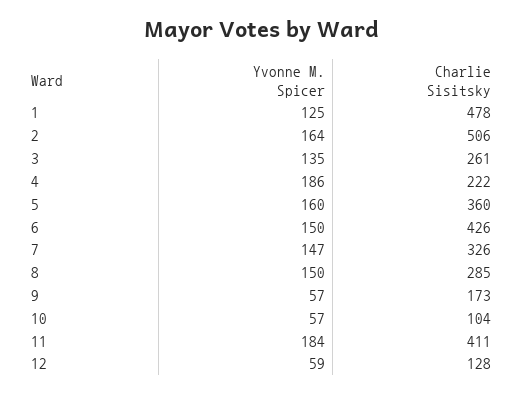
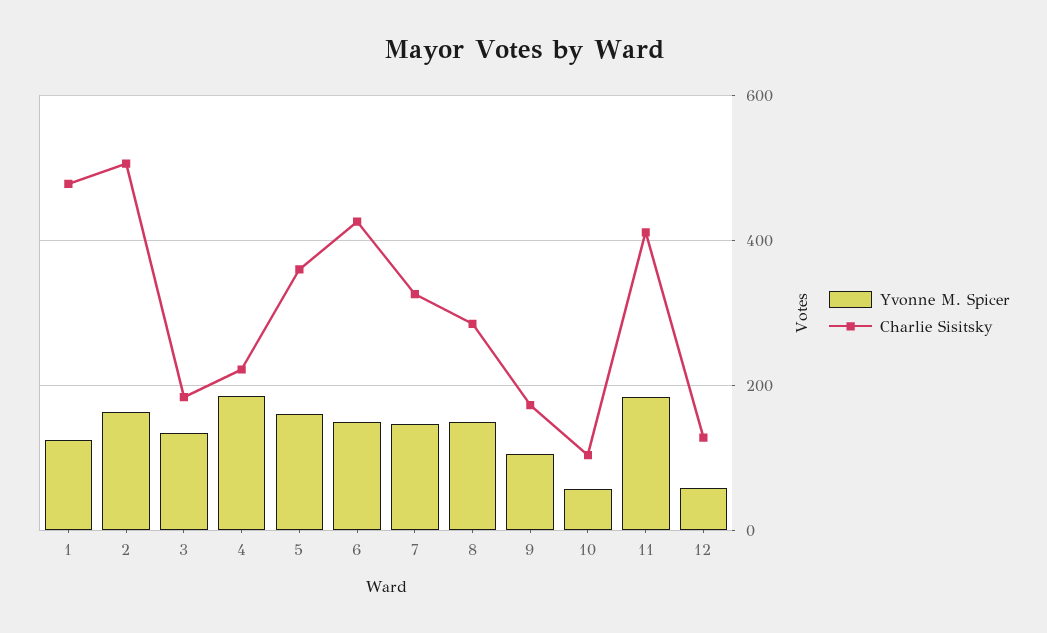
Charlie Sisitsky, 3: 261 -> 180
Yvonne M. Spicer, 9: 57 -> 100

